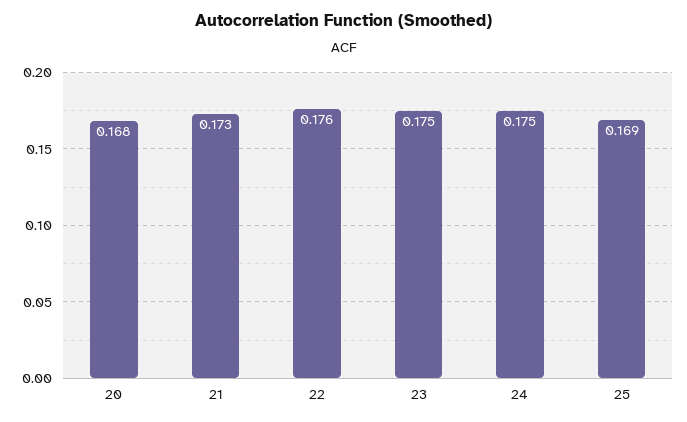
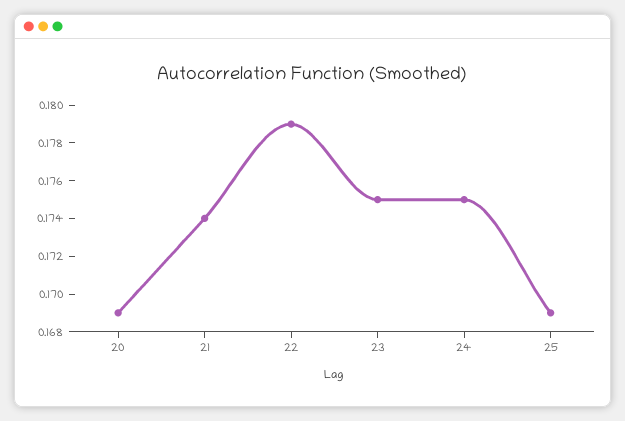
20: 0.168 -> 0.169
21: 0.173 -> 0.174
22: 0.176 -> 0.179

